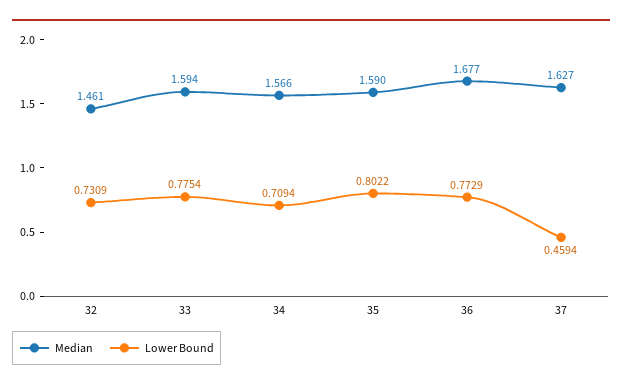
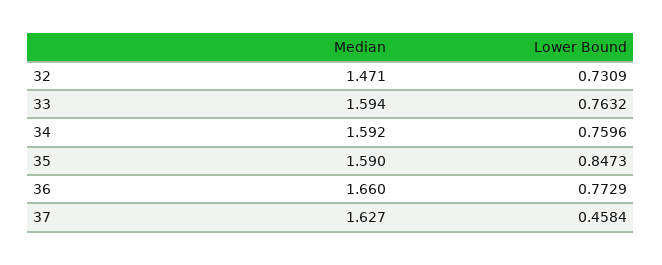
Median, 32: 1.461 -> 1.471
Lower Bound, 33: 0.7754 -> 0.7632
Median, 34: 1.566 -> 1.592
Lower Bound, 34: 0.7094 -> 0.7596
Lower Bound, 35: 0.8022 -> 0.8473
Median, 36: 1.677 -> 1.66
Lower Bound, 37: 0.4594 -> 0.4584

